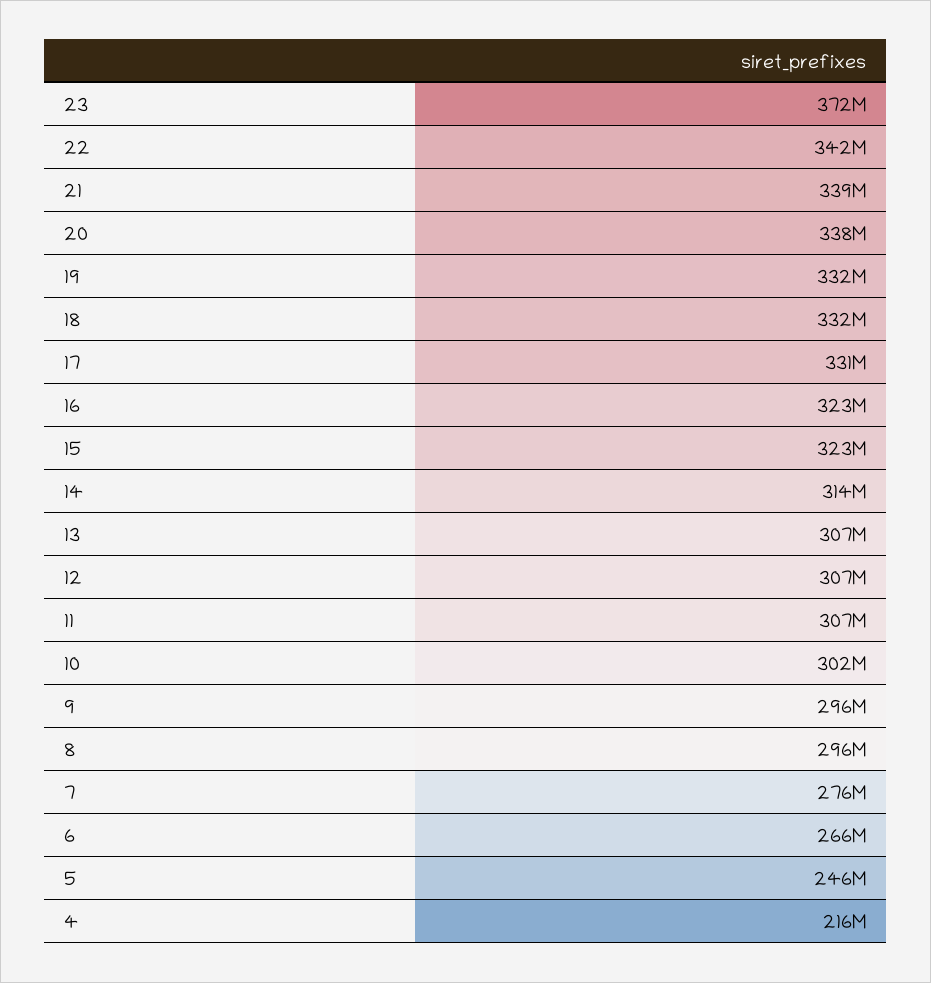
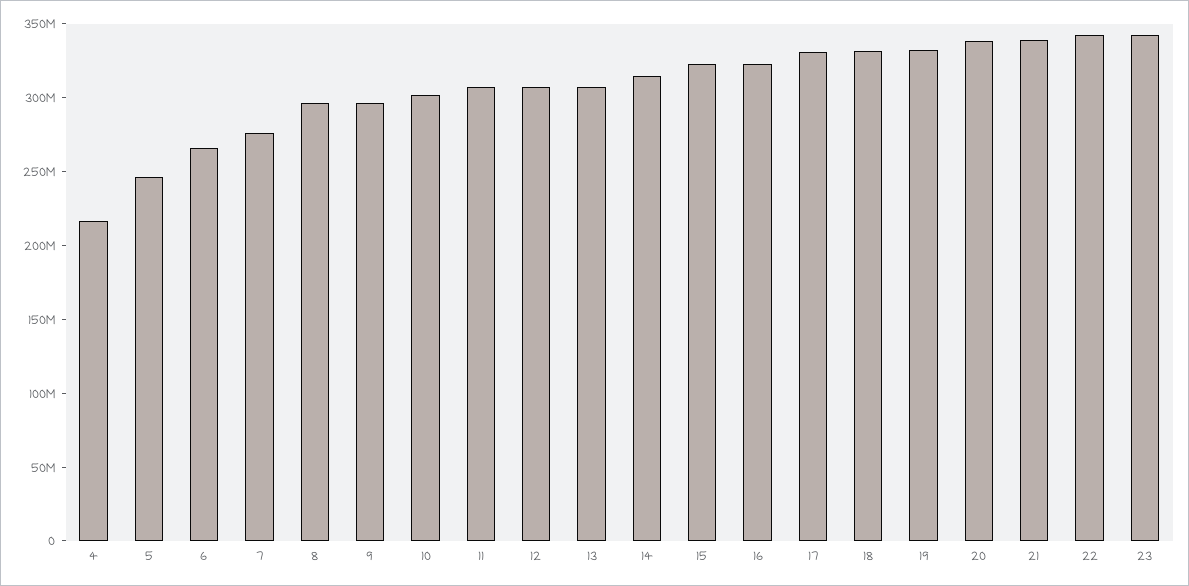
23: 372000000 -> 340000000

